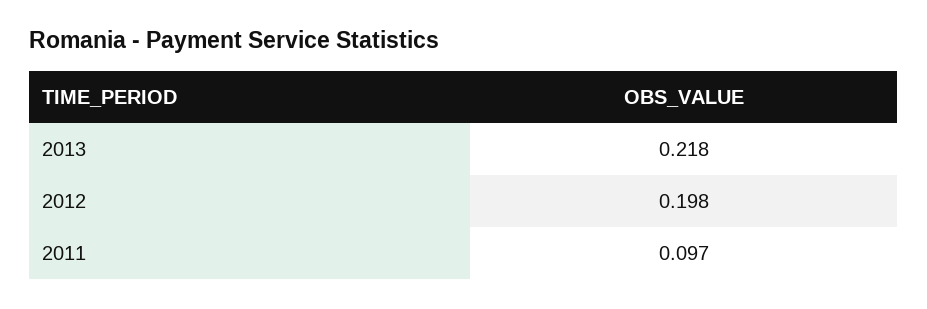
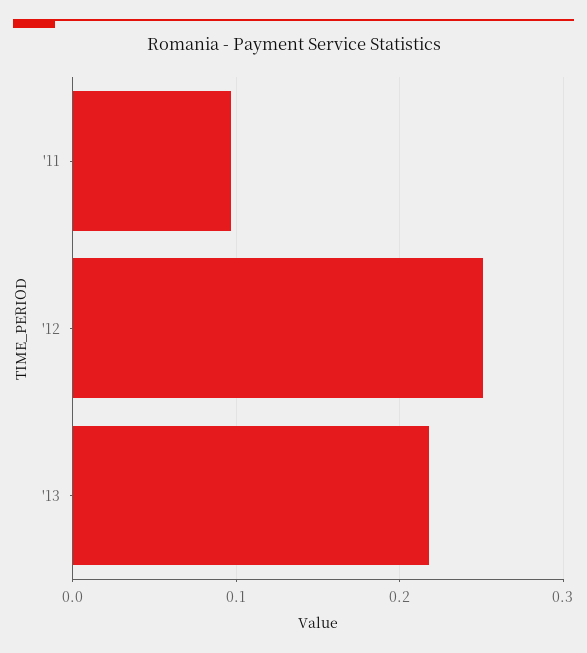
2012: 0.198 -> 0.25

